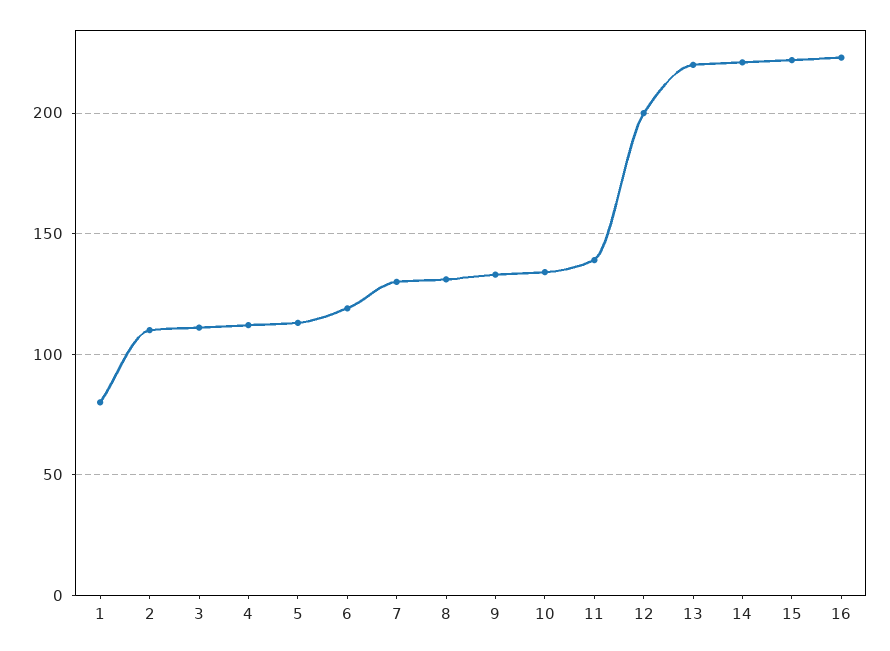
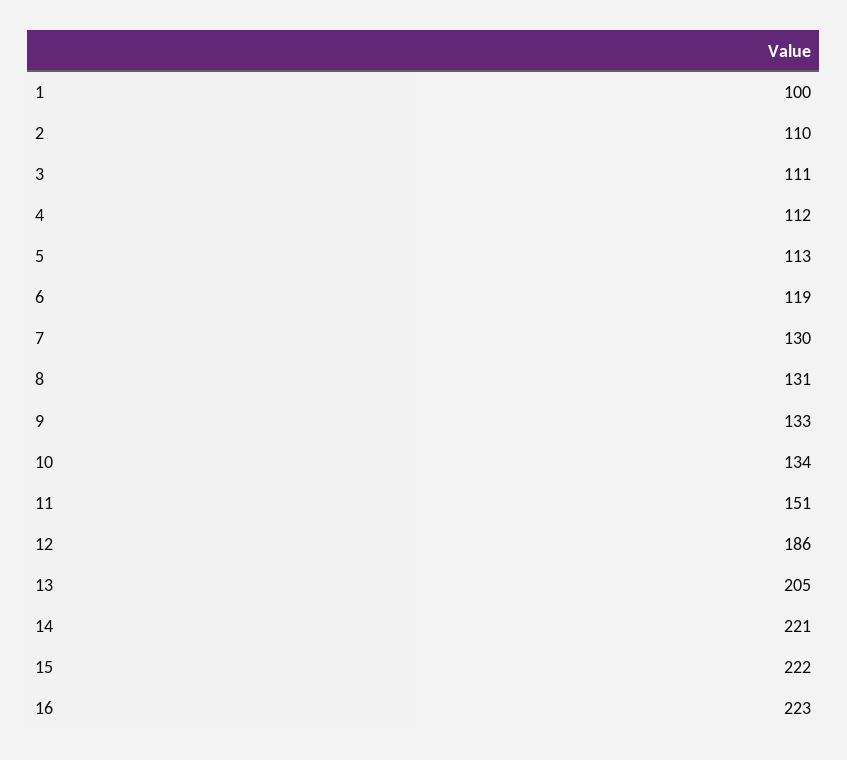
1: 80 -> 100
11: 140 -> 151
12: 200 -> 186
13: 220 -> 205

